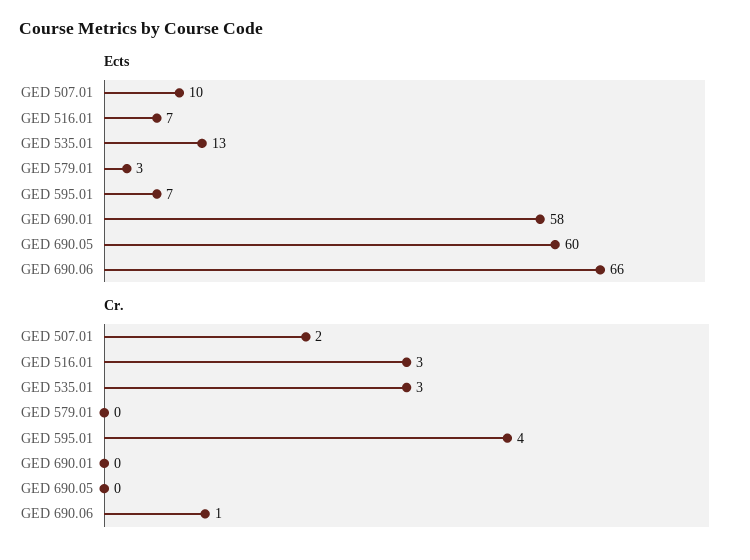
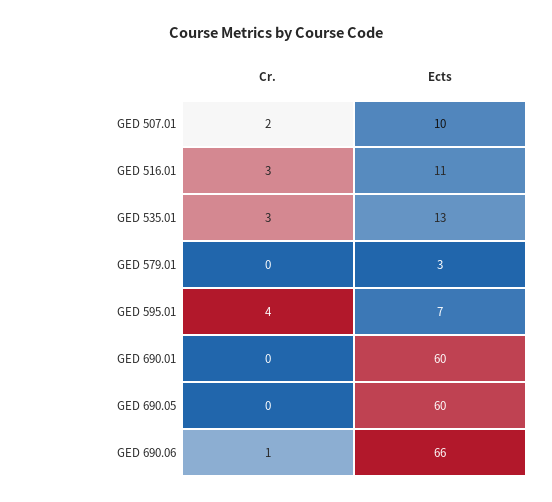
Ects, GED 516.01: 7 -> 11
Ects, GED 690.01: 58 -> 60

